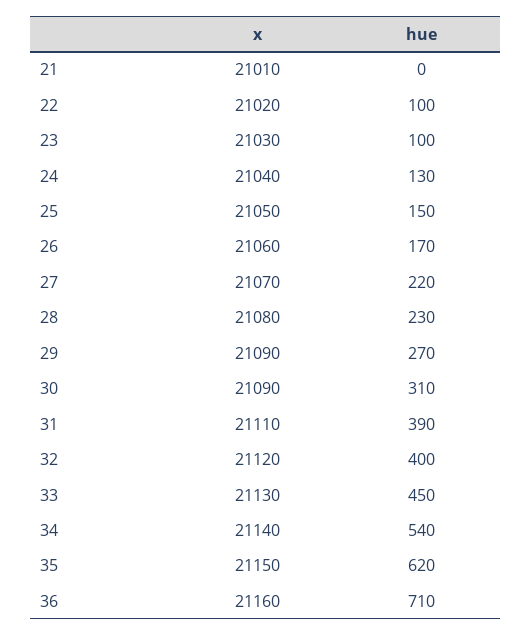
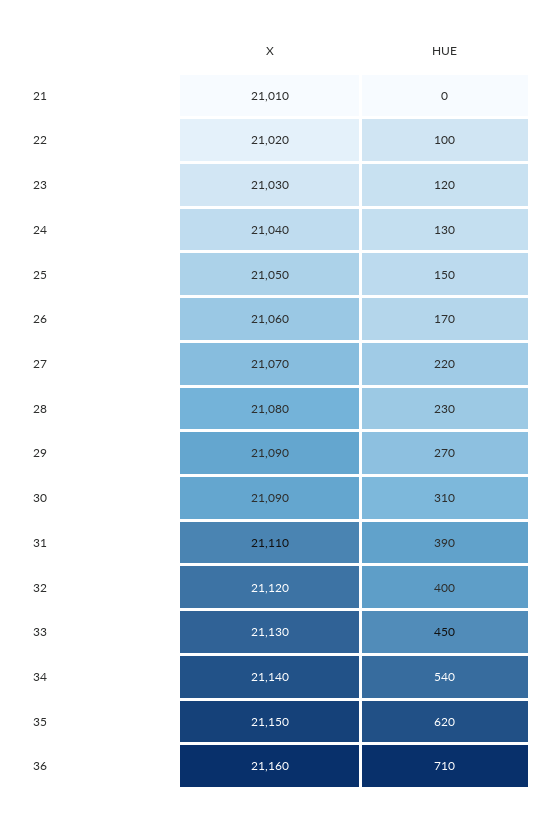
hue, 23: 100 -> 120

